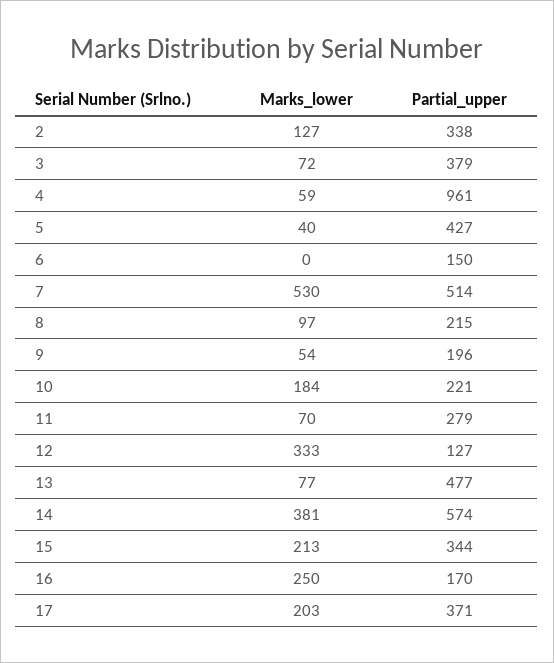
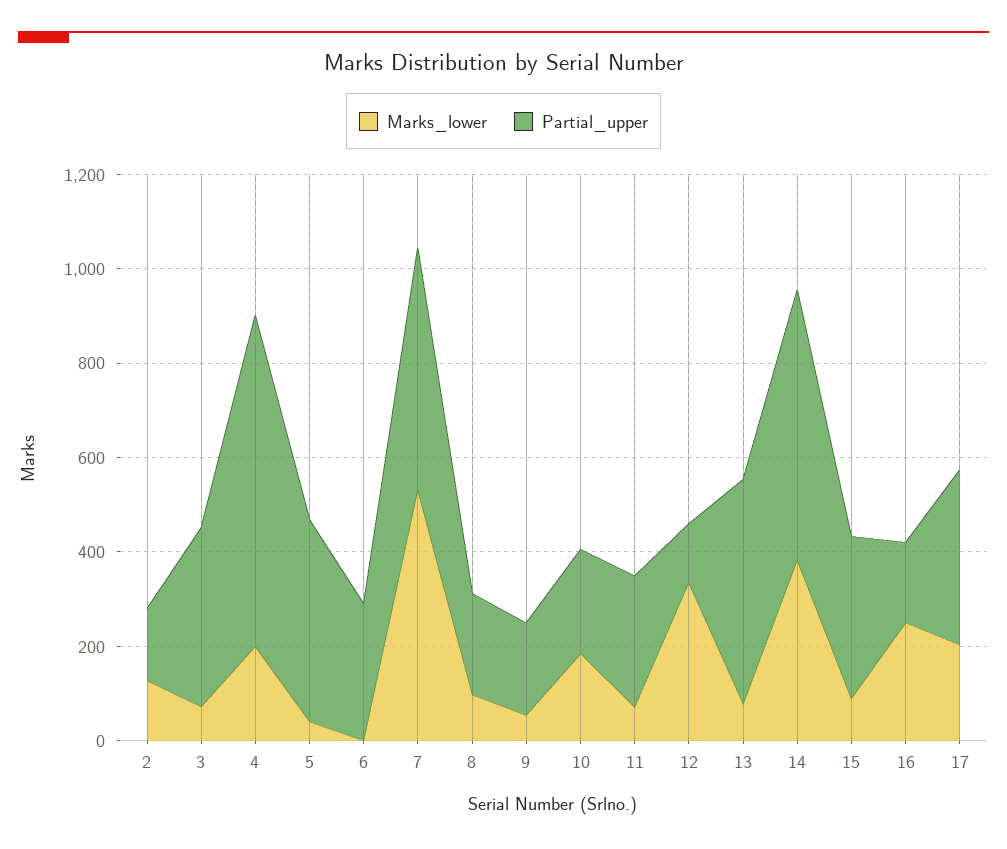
Partial_upper, 2: 338 -> 150
Marks_lower, 4: 59 -> 200
Partial_upper, 4: 961 -> 700
Partial_upper, 6: 150 -> 300
Marks_lower, 15: 213 -> 100

